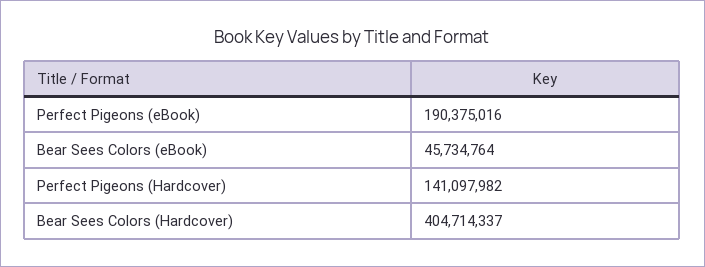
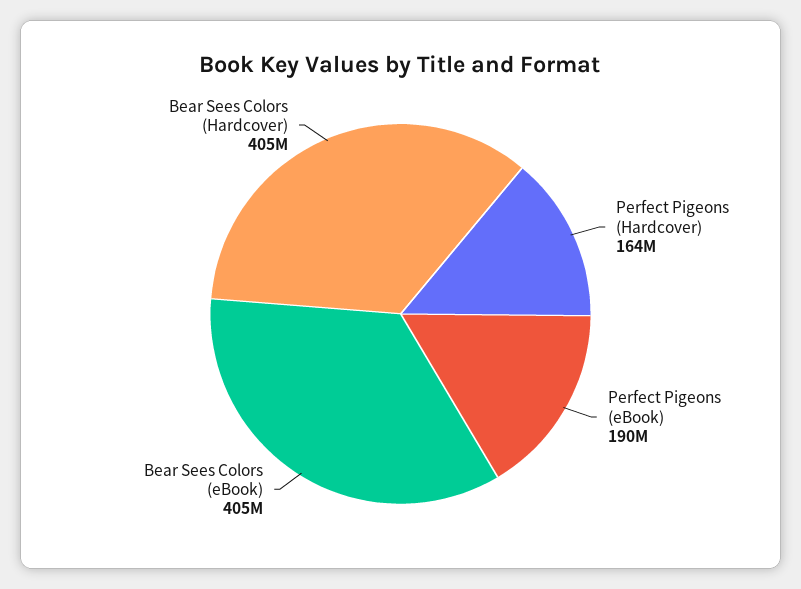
Bear Sees Colors (eBook): 45734764 -> 405000000
Perfect Pigeons (Hardcover): 141097982 -> 164000000

